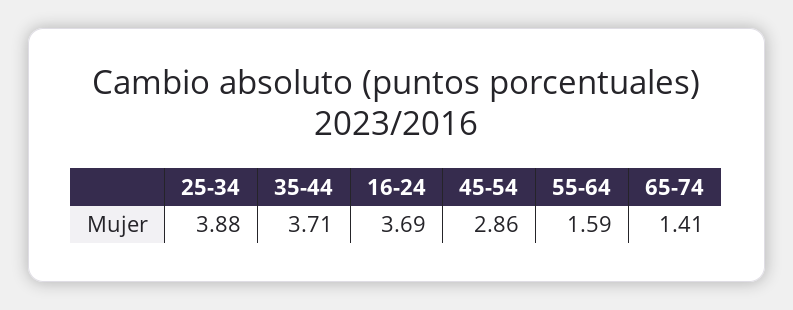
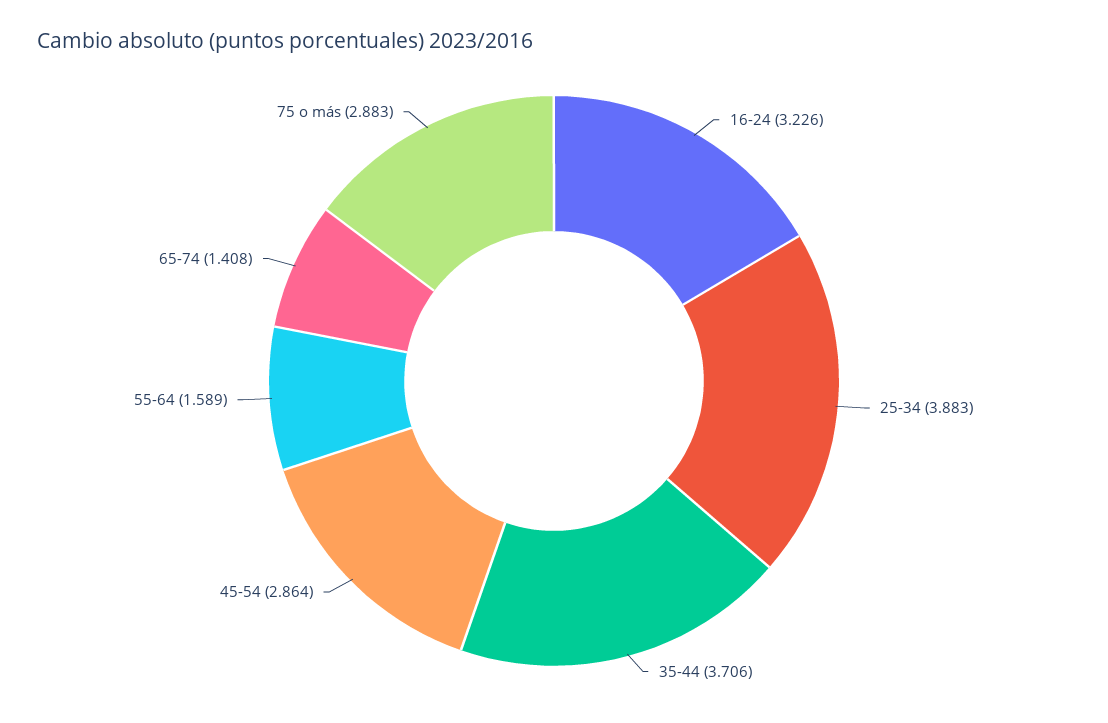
16-24: 3.69 -> 3.226
75 o más: none -> 2.883

